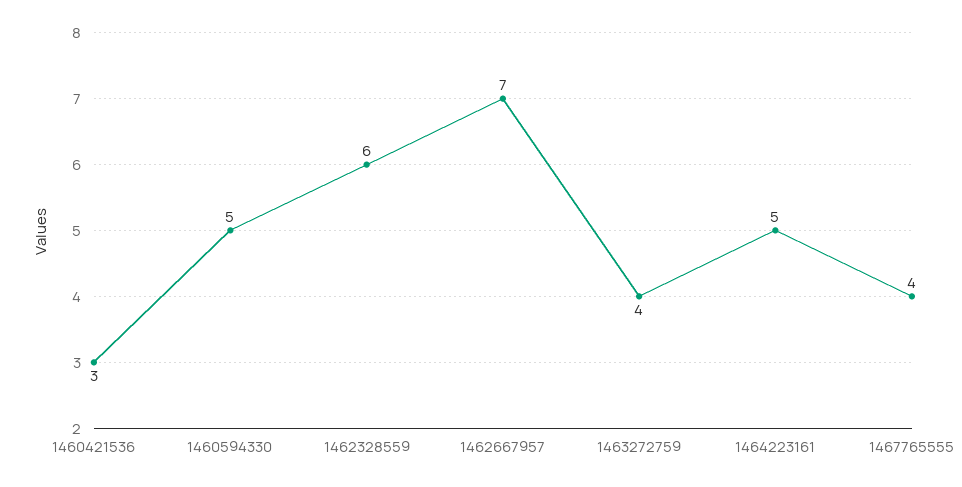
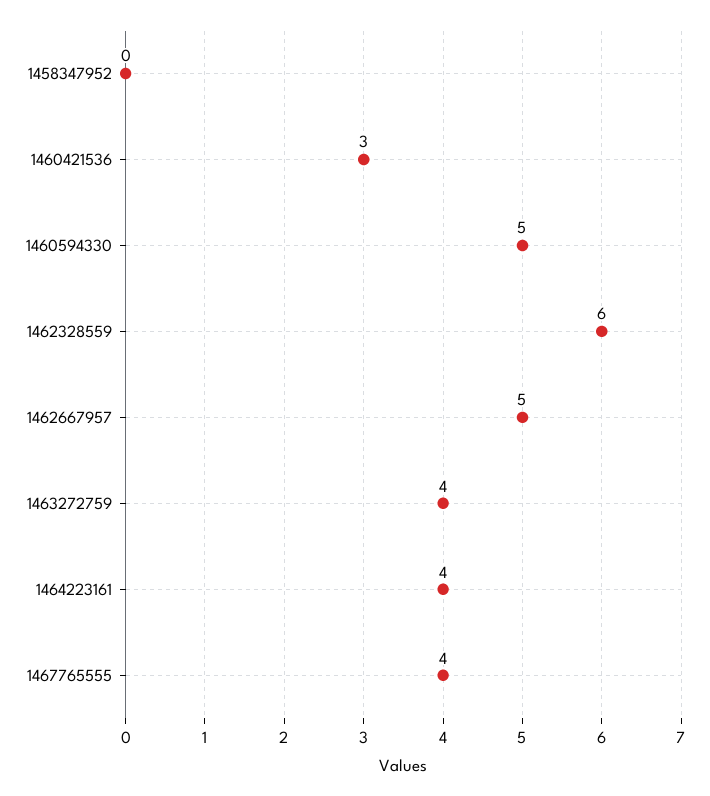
1462667957: 7 -> 5
1464223161: 5 -> 4
1458347952: none -> 0

